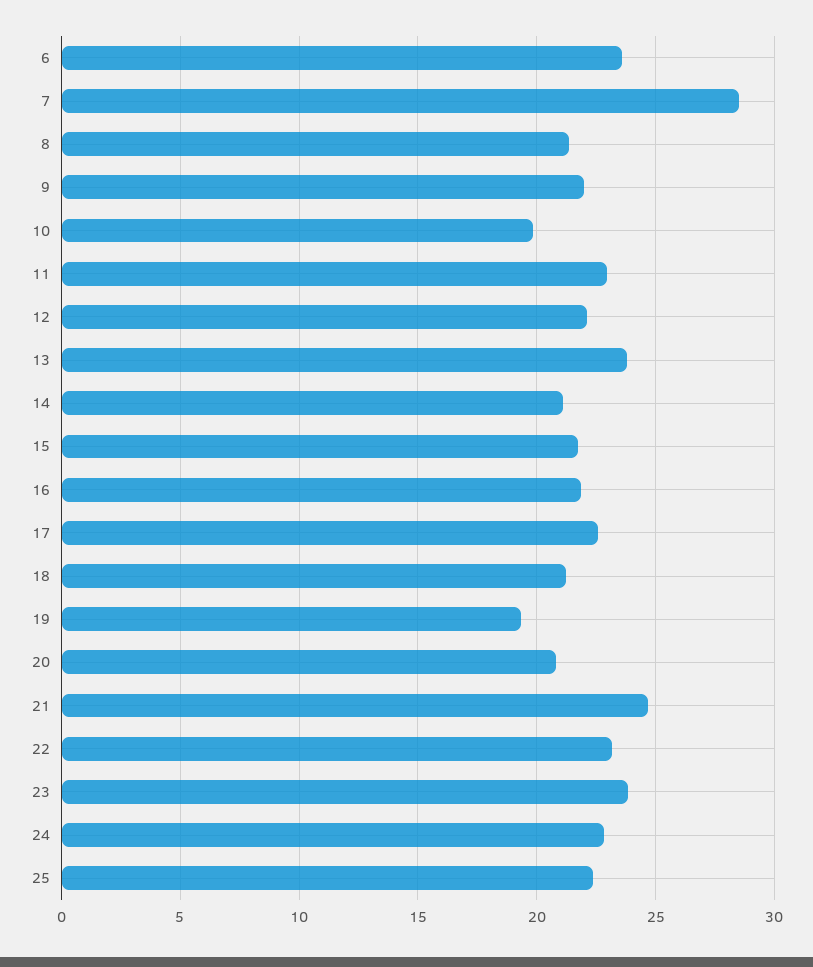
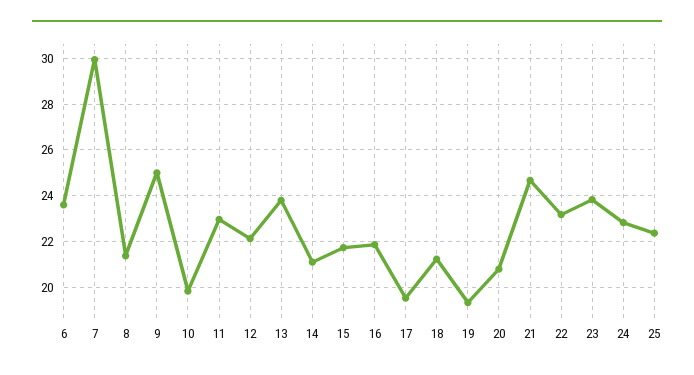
7: 28.5 -> 30
9: 22 -> 25
17: 22.5 -> 19.5

